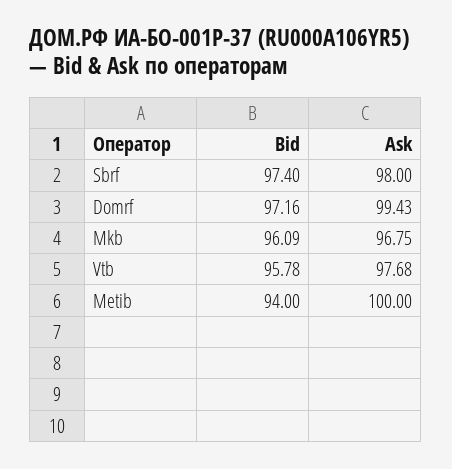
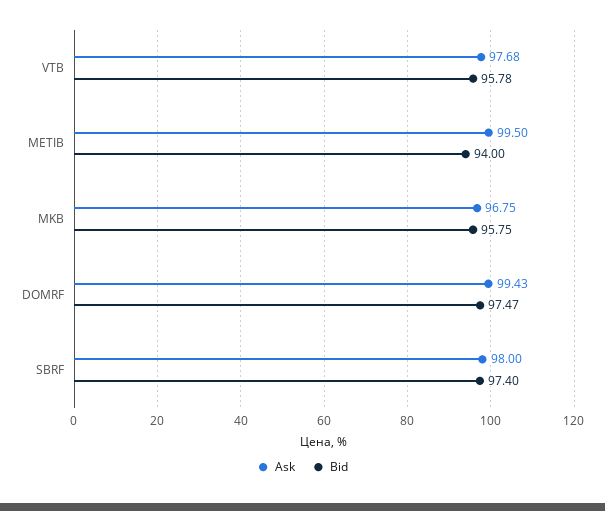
Bid, Domrf: 97.16 -> 97.47
Bid, Mkb: 96.09 -> 95.75
Ask, Metib: 100 -> 99.5

